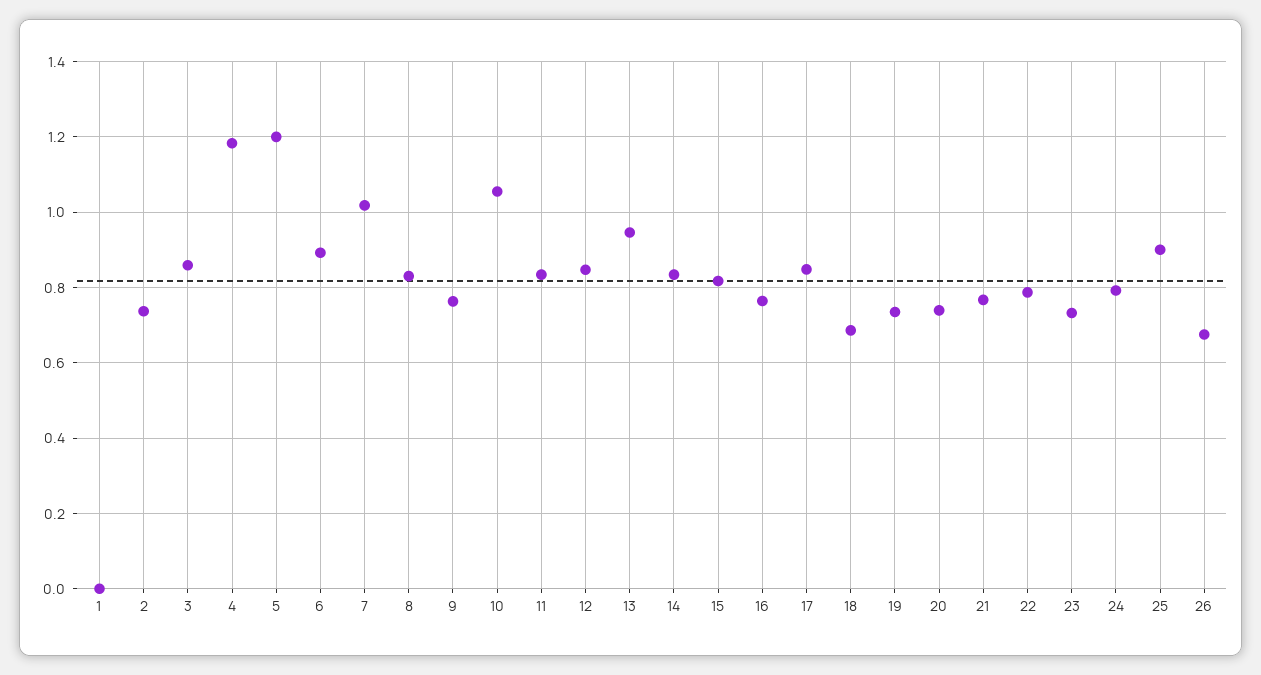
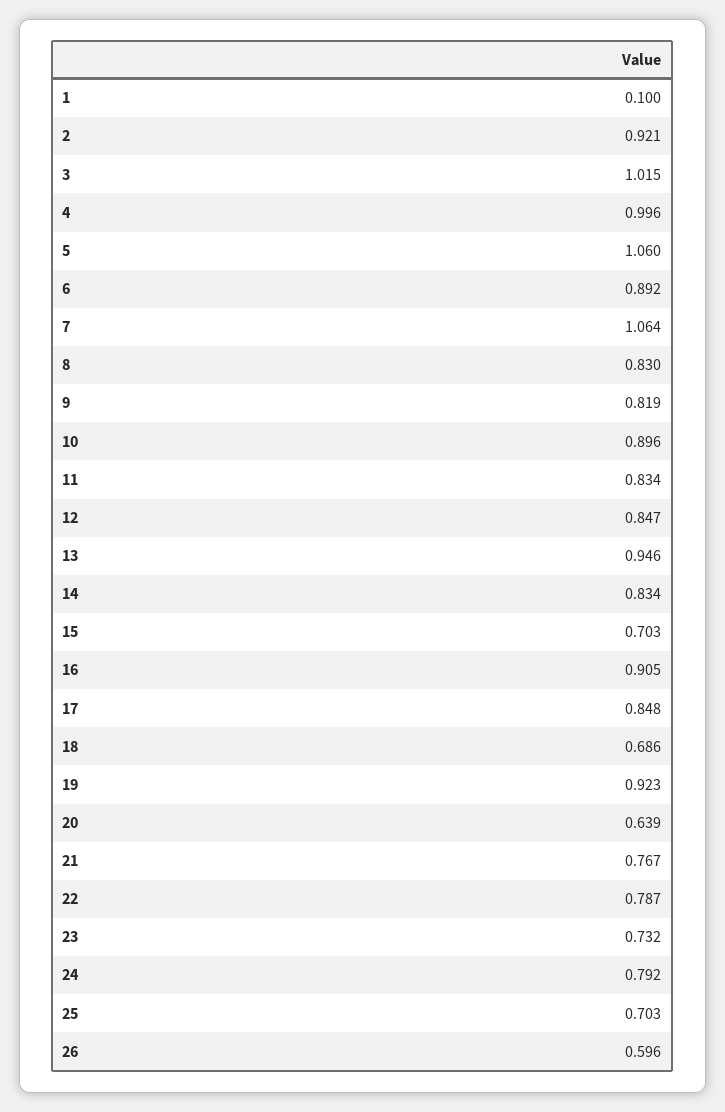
1: 0 -> 0.1
2: 0.74 -> 0.921
3: 0.86 -> 1.015
4: 1.18 -> 0.996
5: 1.2 -> 1.06
7: 1.02 -> 1.064
9: 0.76 -> 0.819
10: 1.06 -> 0.896
15: 0.82 -> 0.703
16: 0.76 -> 0.905
19: 0.74 -> 0.923
20: 0.74 -> 0.639
25: 0.9 -> 0.703
26: 0.68 -> 0.596

